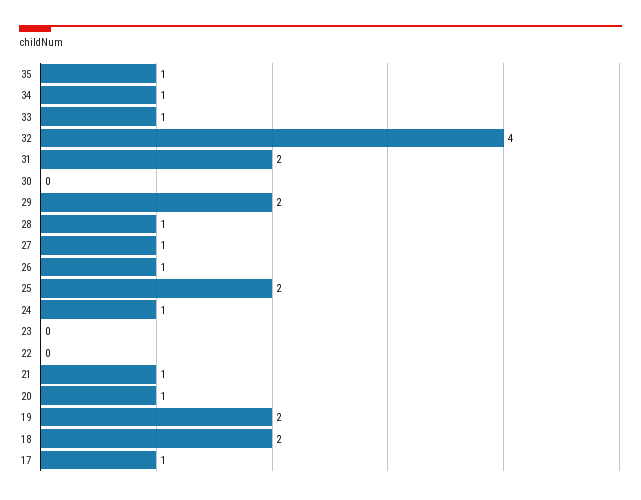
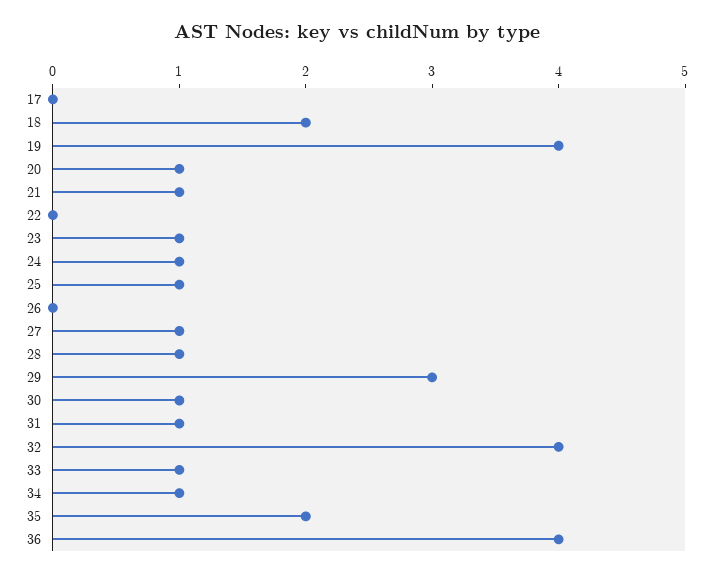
35: 1 -> 2
31: 2 -> 1
30: 0 -> 1
29: 2 -> 3
26: 1 -> 0
25: 2 -> 1
23: 0 -> 1
19: 2 -> 4
17: 1 -> 0
36: none -> 4

